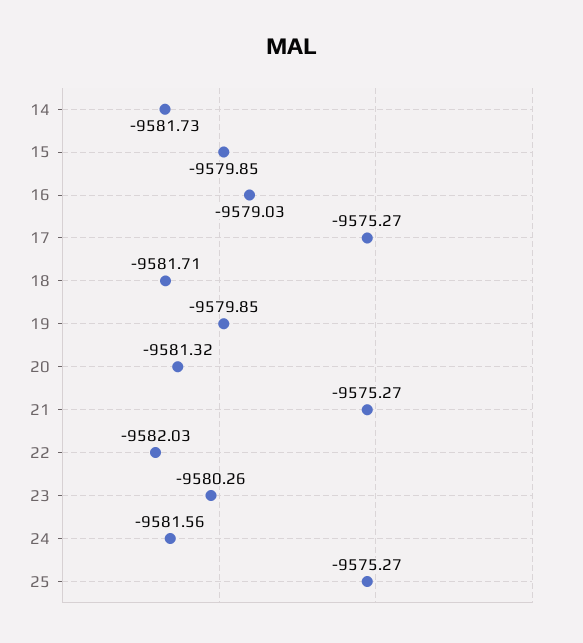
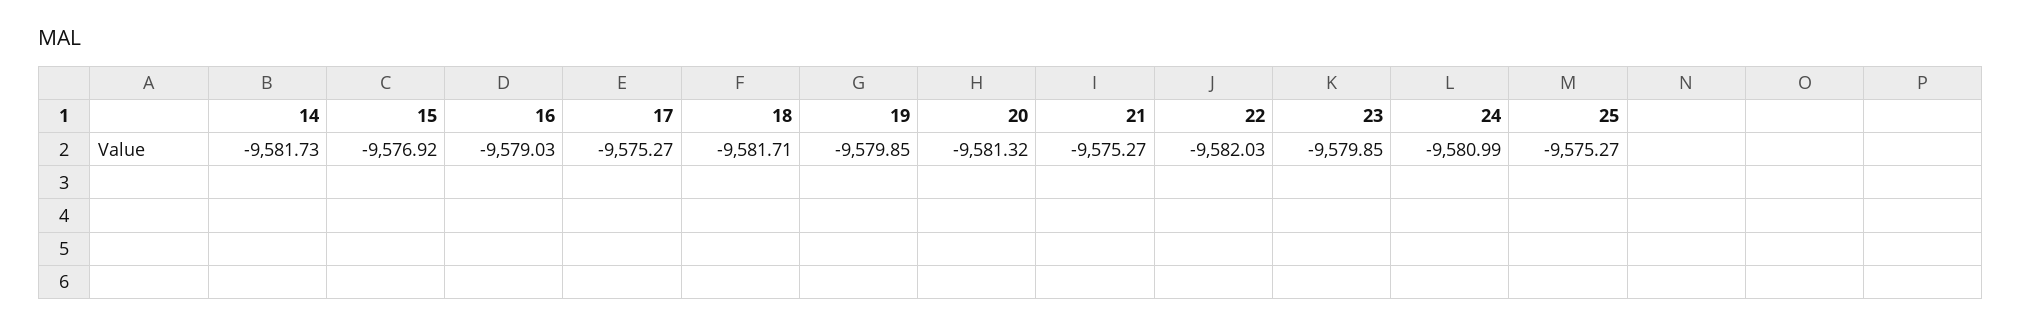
15: -9579.85 -> -9576.92
23: -9580.26 -> -9579.85
24: -9581.56 -> -9580.99

